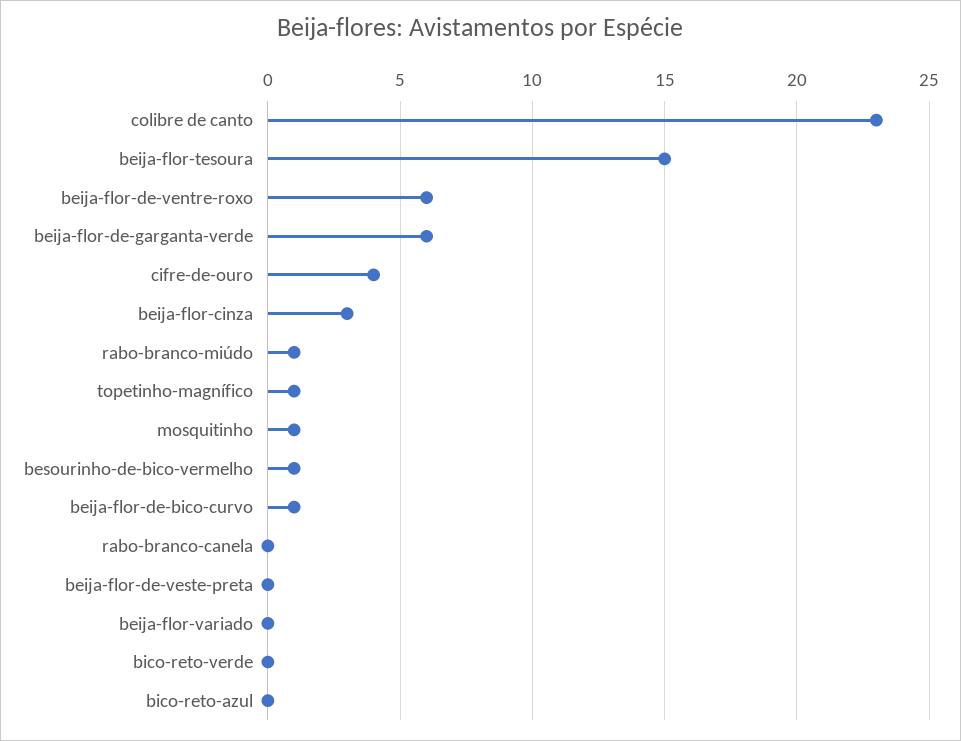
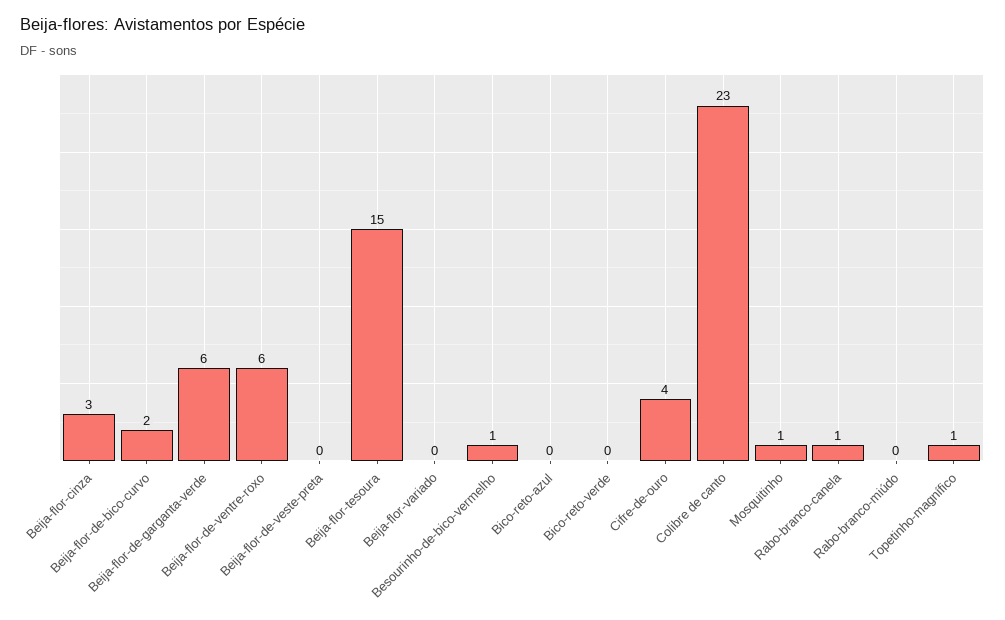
rabo-branco-miúdo: 1 -> 0
beija-flor-de-bico-curvo: 1 -> 2
rabo-branco-canela: 0 -> 1

